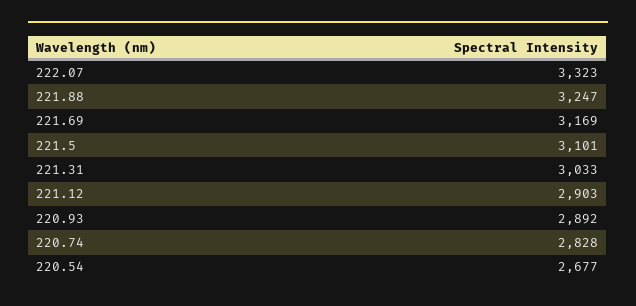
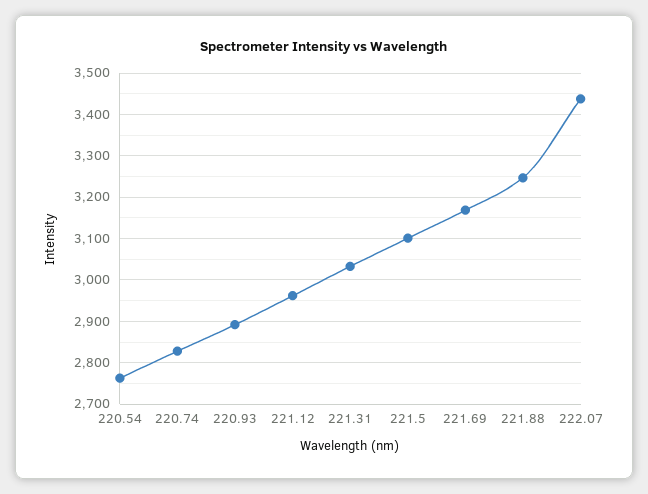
222.07: 3323 -> 3440
221.12: 2903 -> 2960
220.54: 2677 -> 2760

